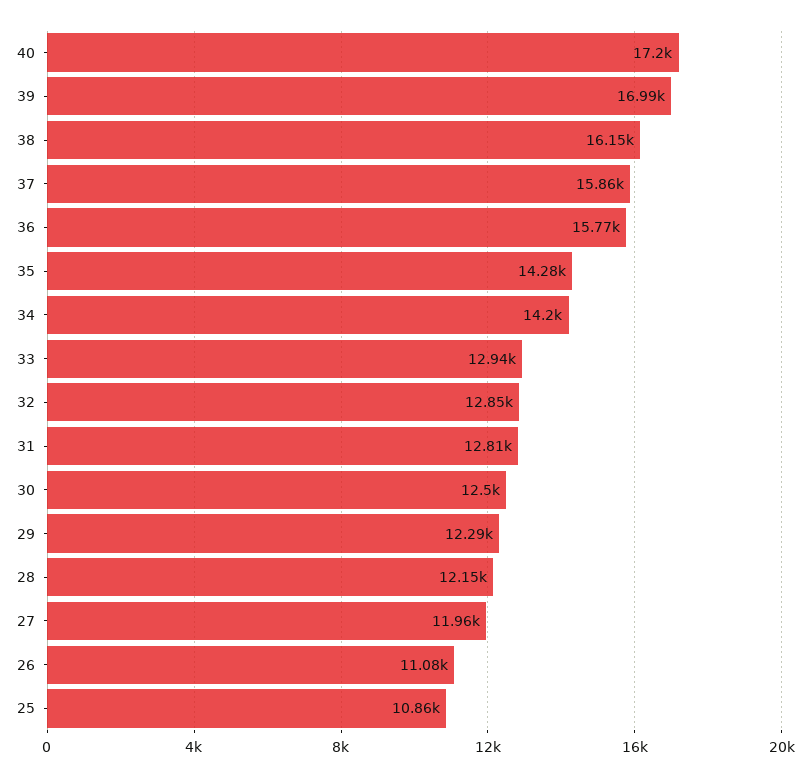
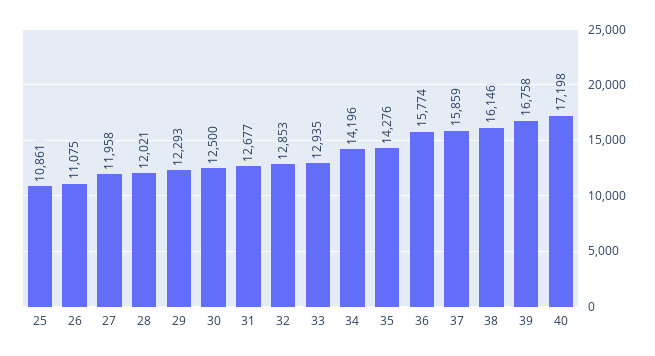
39: 16990 -> 16758
31: 12810 -> 12677
28: 12150 -> 12021

